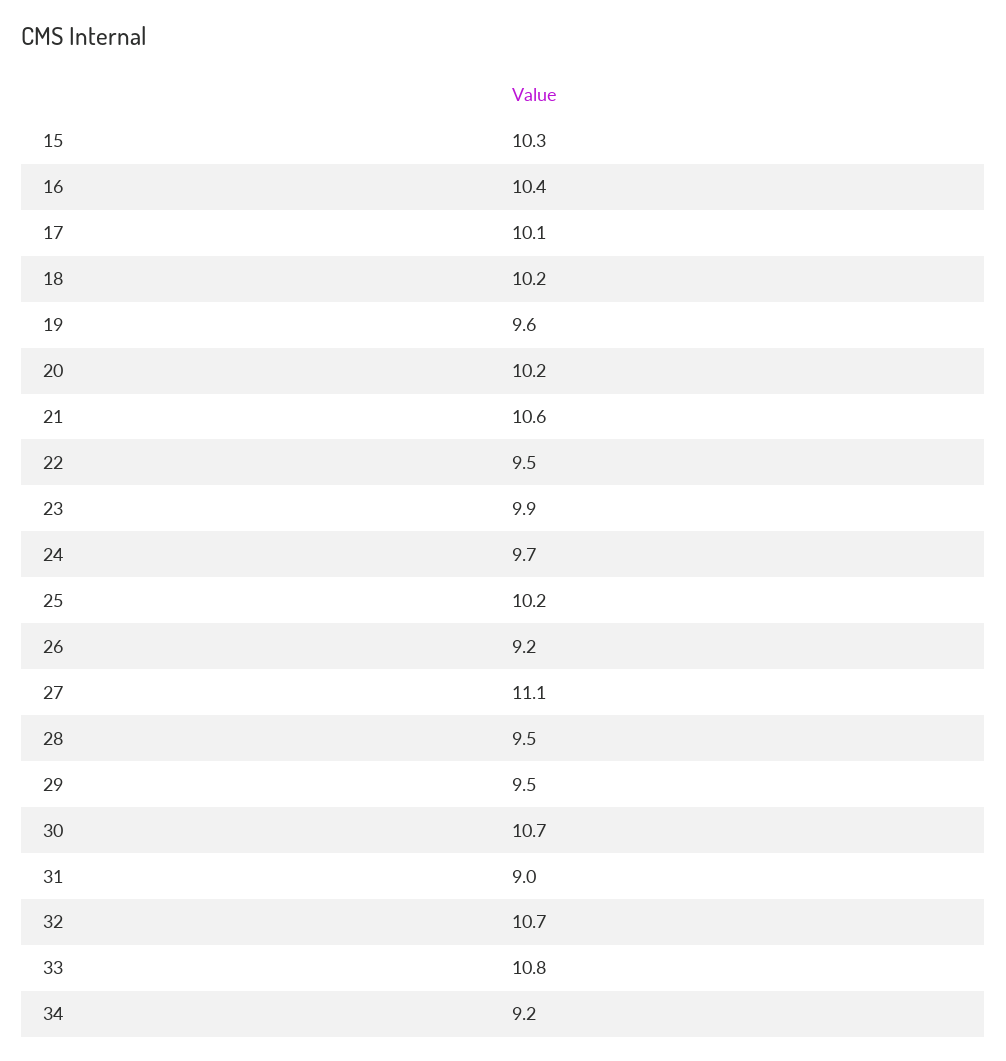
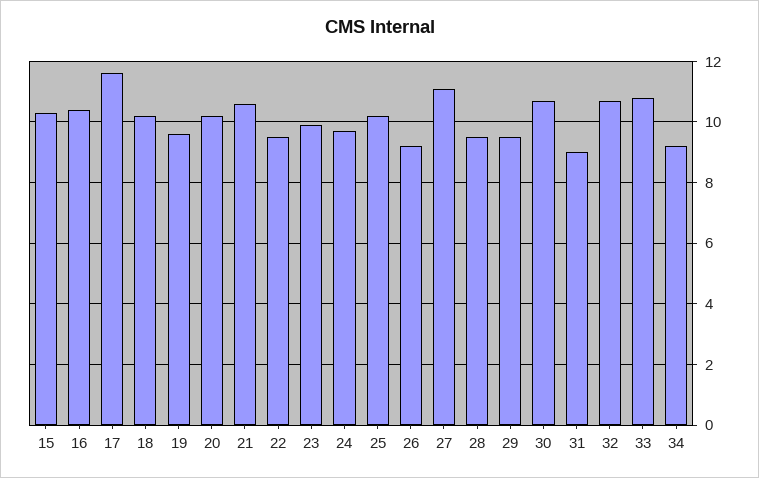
17: 10.1 -> 11.5

